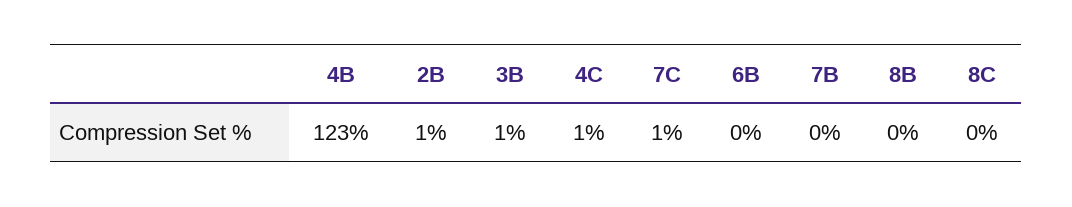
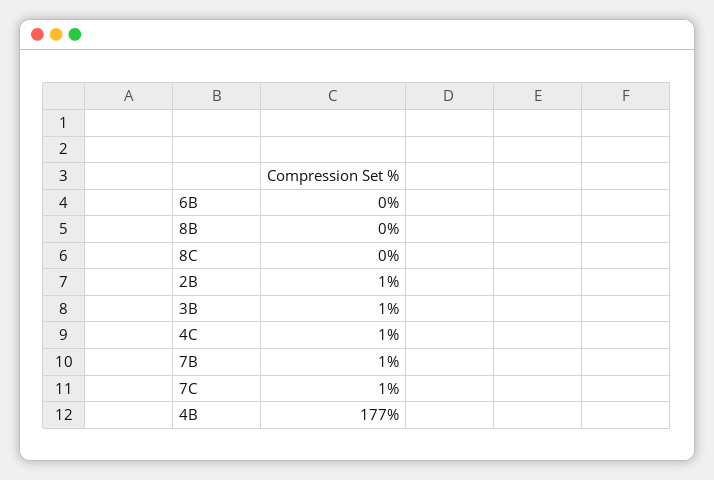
4B: 123 -> 177
7B: 0 -> 1

